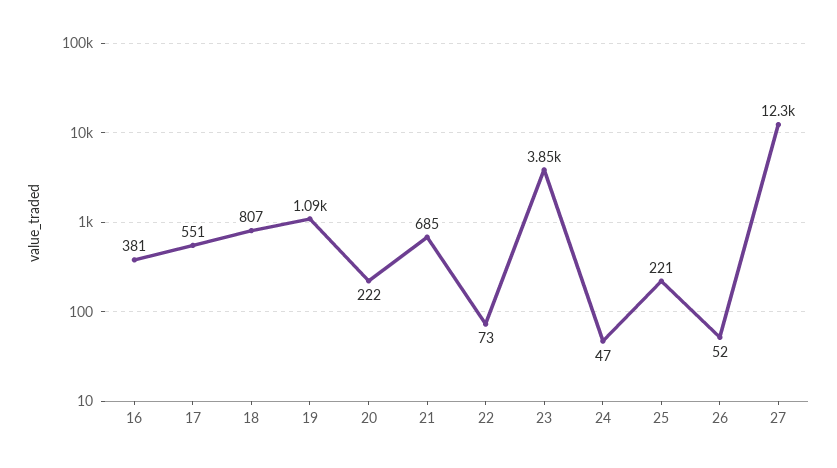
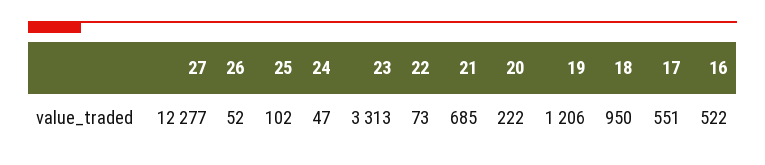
16: 381 -> 522
18: 807 -> 950
19: 1090 -> 1206
23: 3850 -> 3313
25: 221 -> 102

